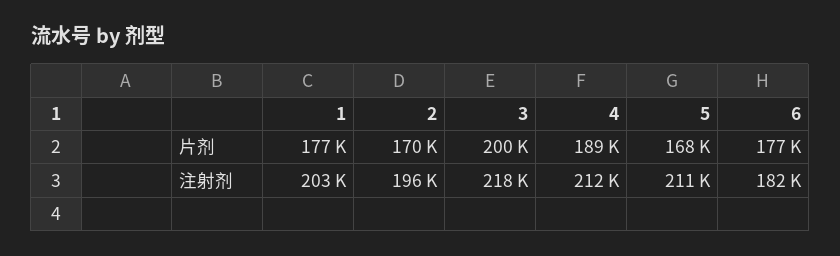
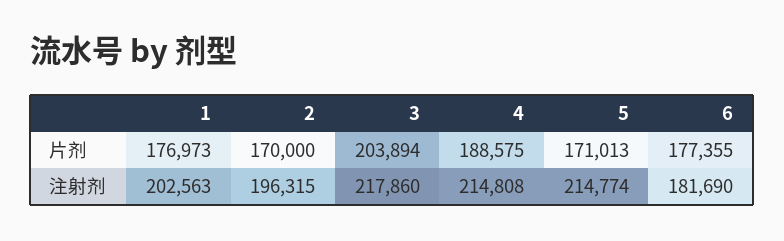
3, 片剂: 200000 -> 203894
5, 片剂: 168000 -> 171013
4, 注射剂: 212000 -> 214808
5, 注射剂: 211000 -> 214774

